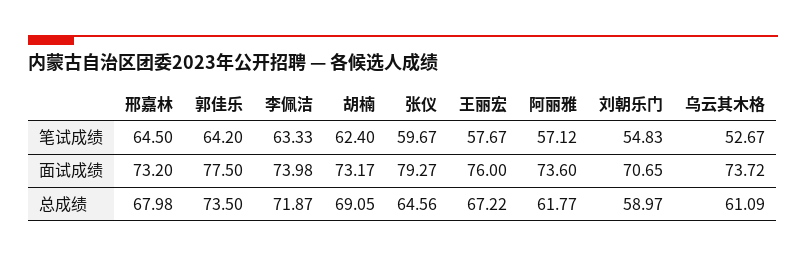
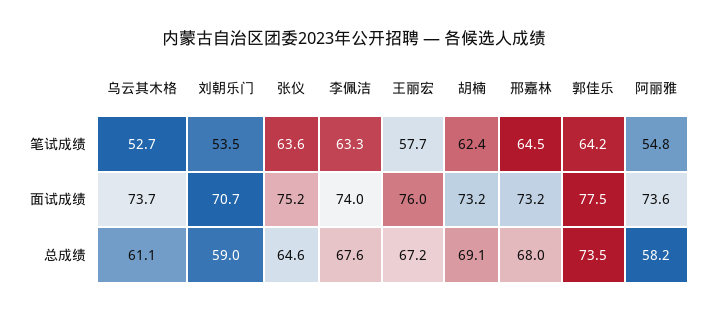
张仪, 笔试成绩: 59.67 -> 63.6
阿丽雅, 笔试成绩: 57.12 -> 54.8
刘朝乐门, 笔试成绩: 54.83 -> 53.5
张仪, 面试成绩: 79.27 -> 75.2
李佩洁, 总成绩: 71.87 -> 67.6
阿丽雅, 总成绩: 61.77 -> 58.2

